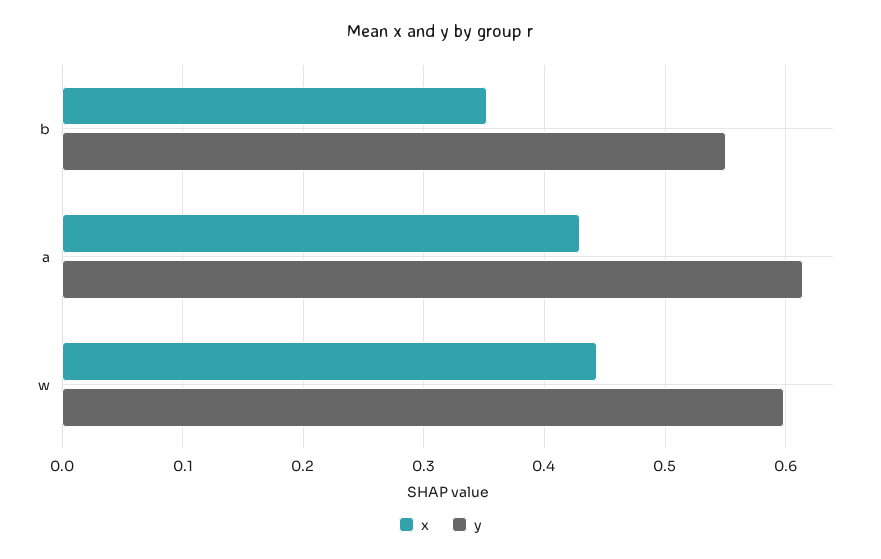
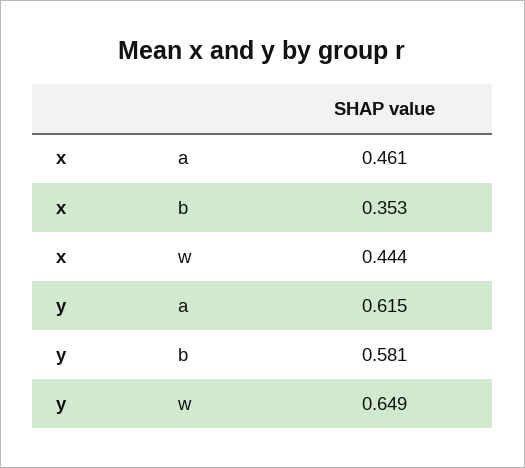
y, b: 0.55 -> 0.581
x, a: 0.43 -> 0.461
y, w: 0.6 -> 0.649

